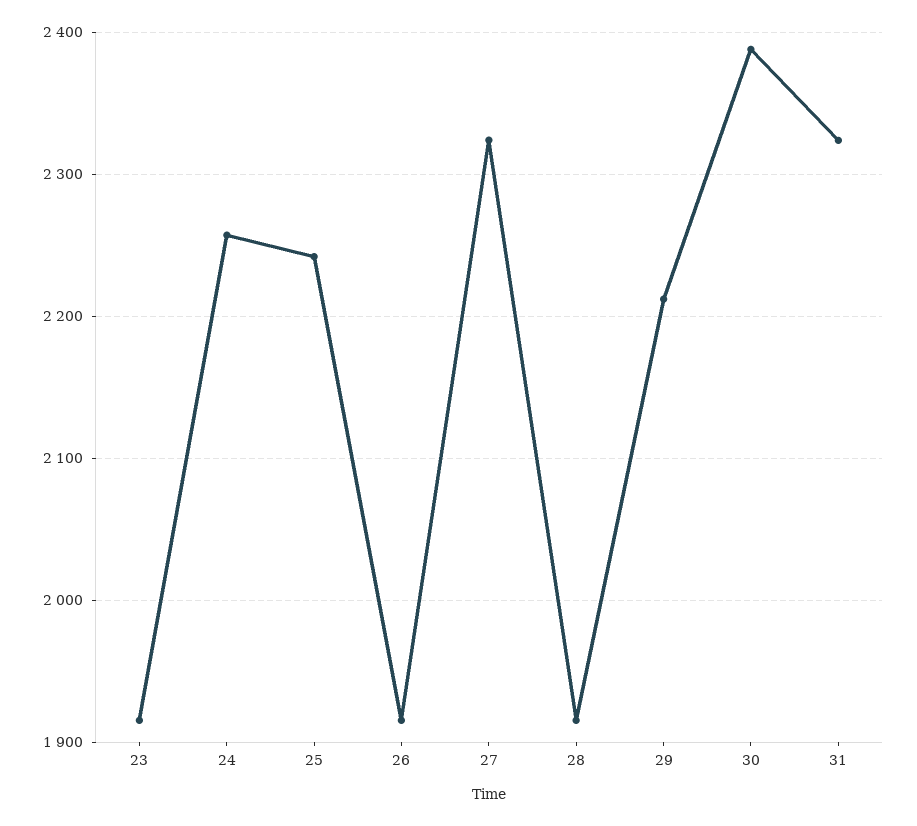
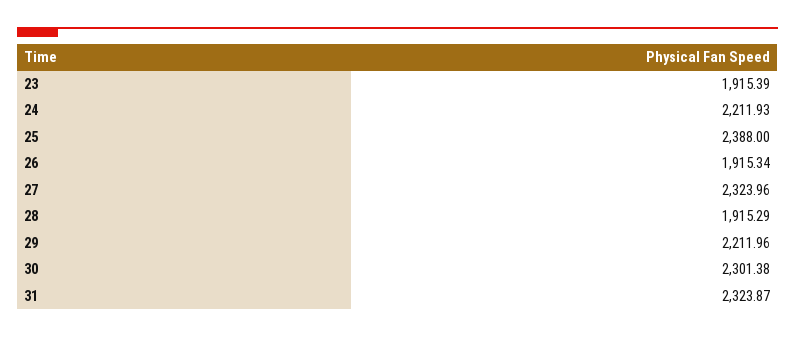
24: 2260 -> 2211.93
25: 2240 -> 2388
30: 2390 -> 2301.38

